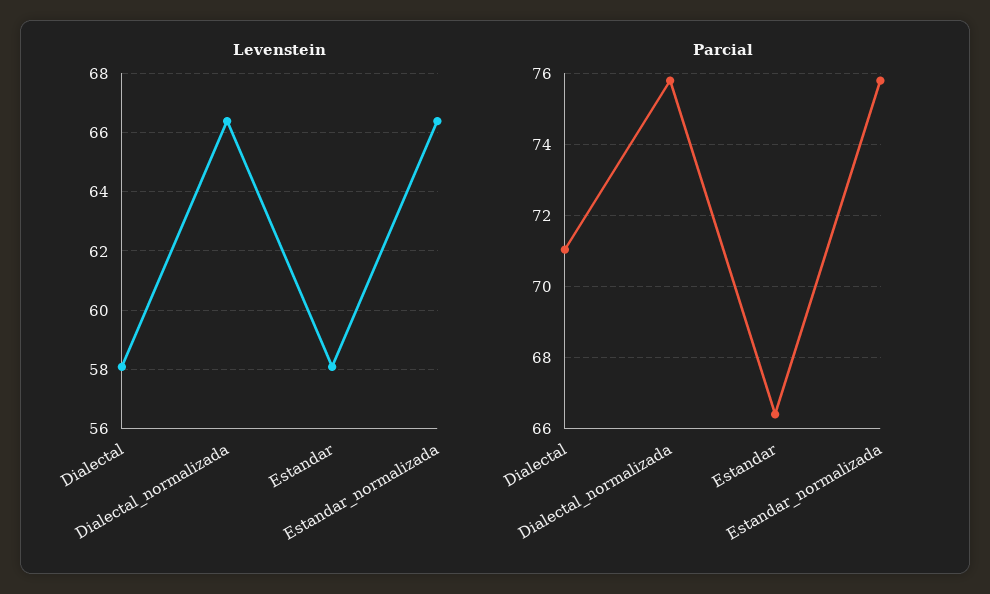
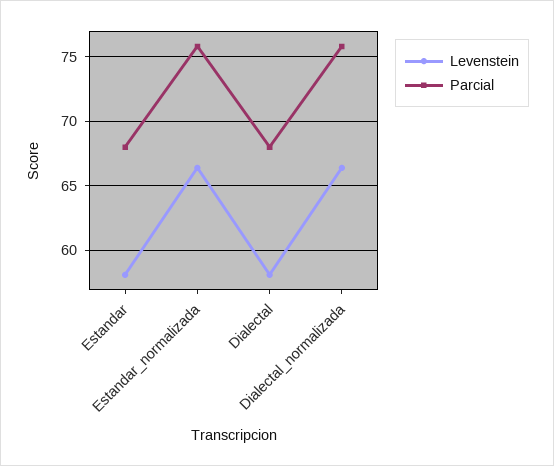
Parcial, Dialectal: 71 -> 68
Parcial, Estandar: 66.4 -> 68

